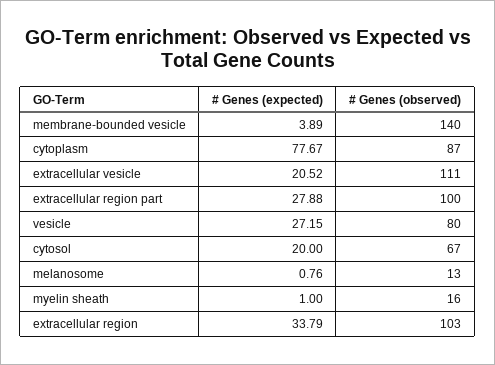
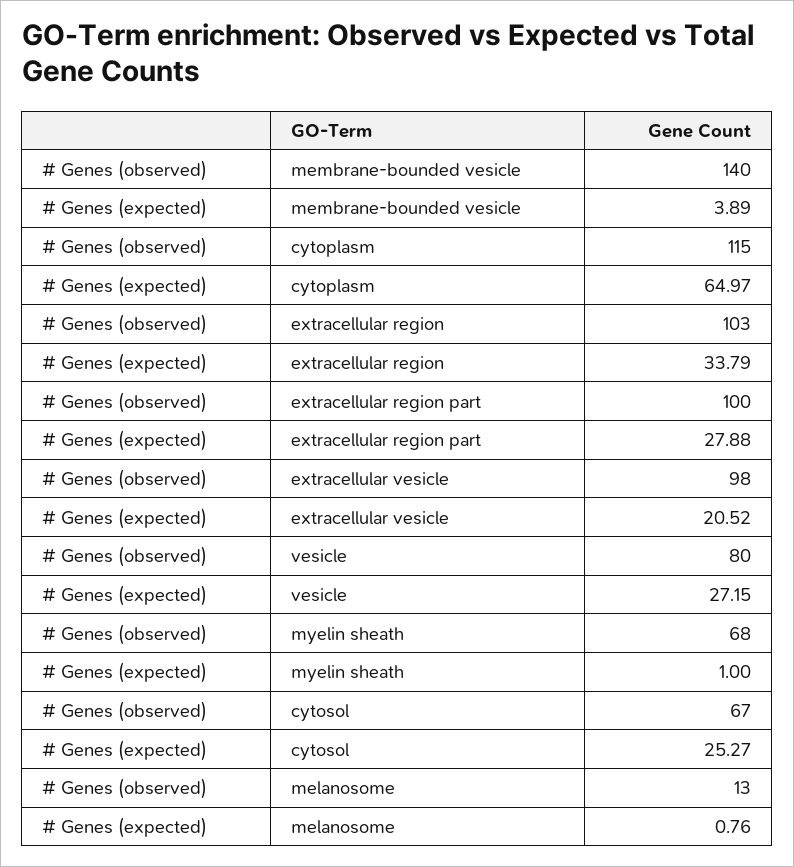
# Genes (expected), cytoplasm: 77.67 -> 64.97
# Genes (observed), cytoplasm: 87 -> 115
# Genes (observed), extracellular vesicle: 111 -> 98
# Genes (expected), cytosol: 20 -> 25.27
# Genes (observed), myelin sheath: 16 -> 68

